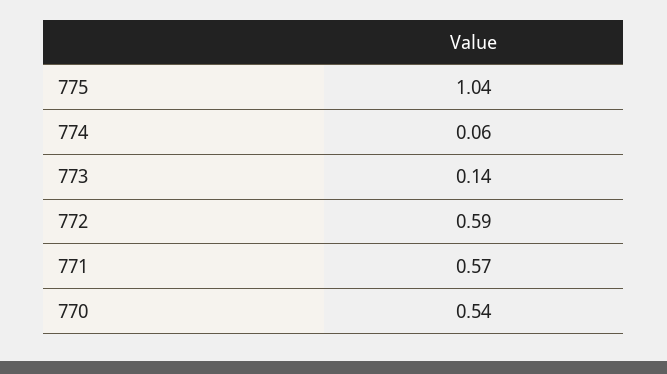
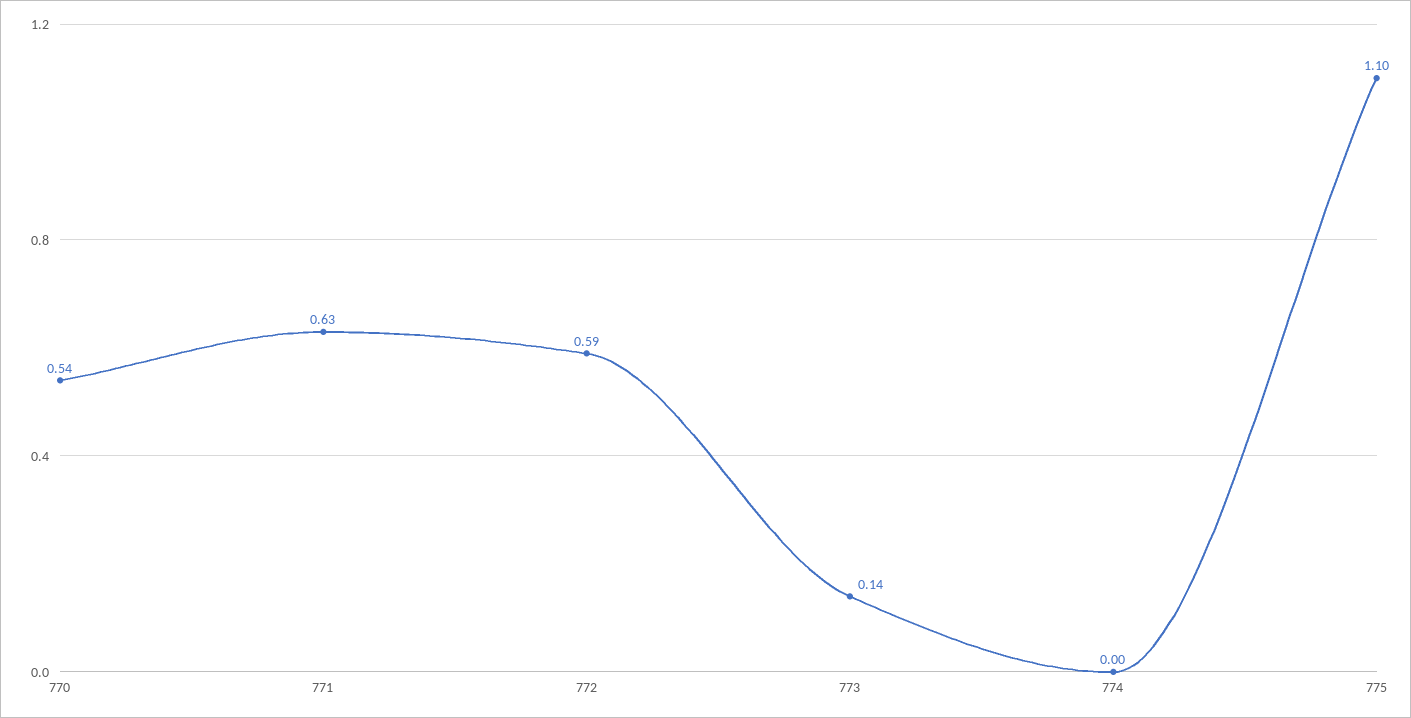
775: 1.04 -> 1.1
774: 0.06 -> 0
771: 0.57 -> 0.63

